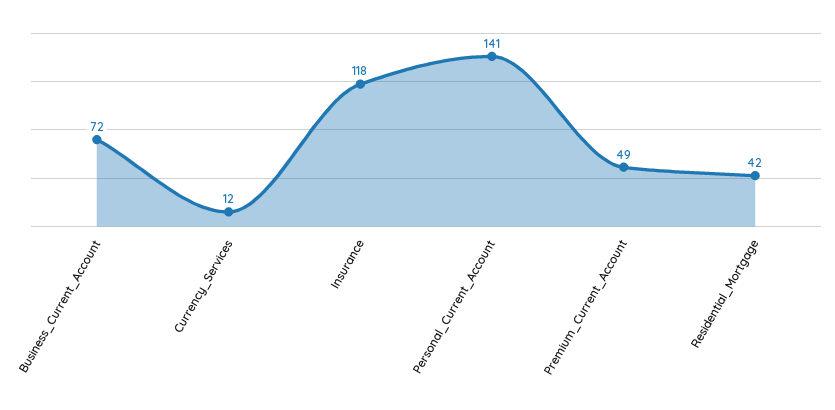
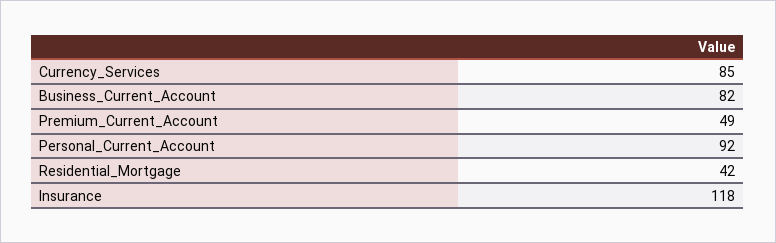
Business_Current_Account: 72 -> 82
Currency_Services: 12 -> 85
Personal_Current_Account: 141 -> 92

